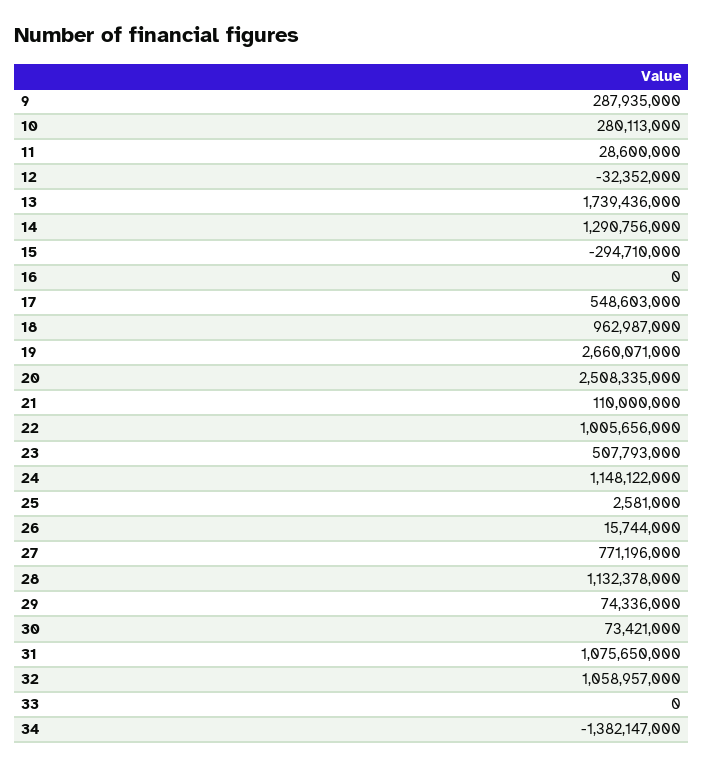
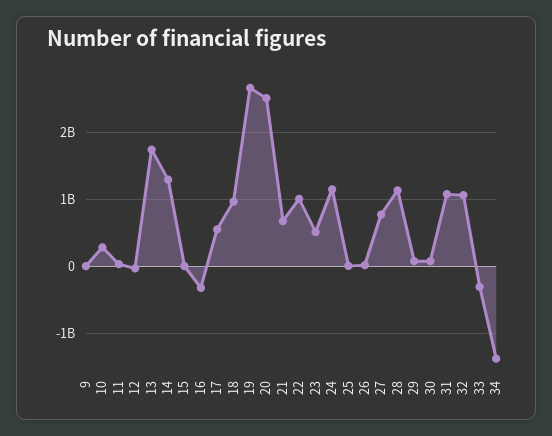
9: 287935000 -> 0
15: -294710000 -> 0
16: 0 -> -300000000
21: 110000000 -> 700000000
33: 0 -> -300000000

